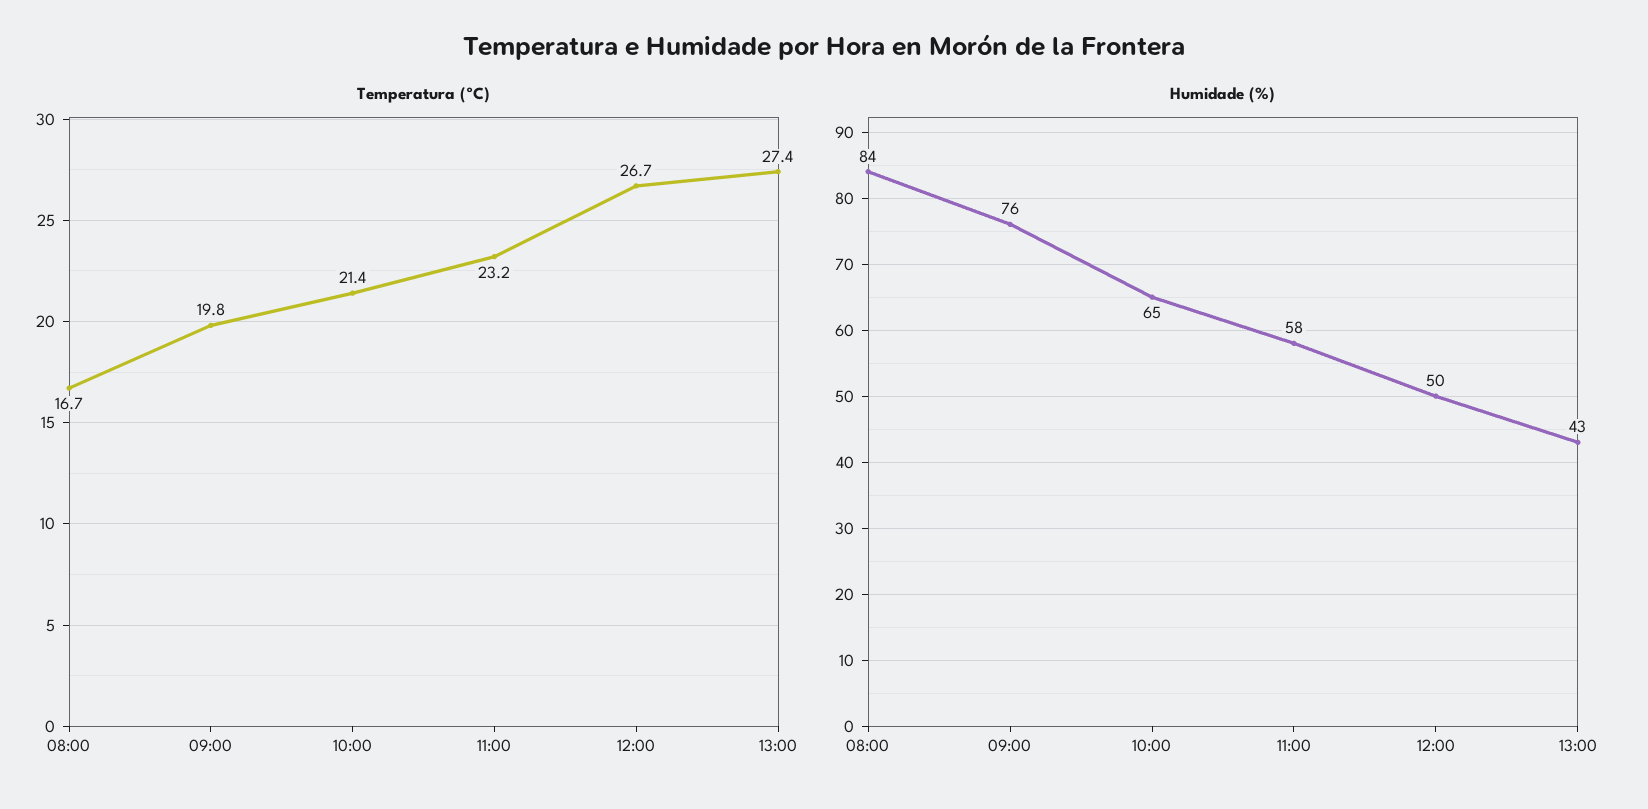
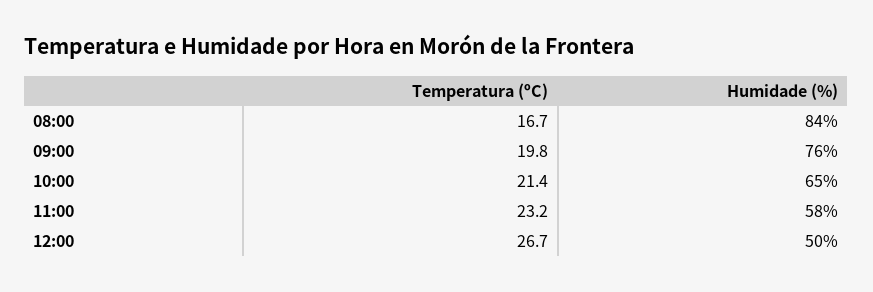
Temperatura (ºC), 13:00: 27.4 -> none
Humidade (%), 13:00: 43 -> none

